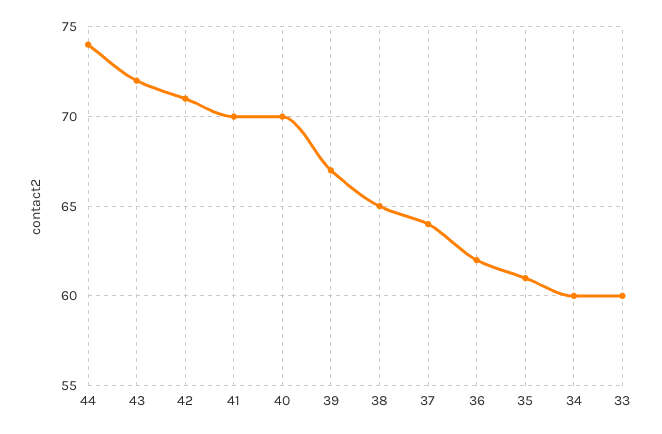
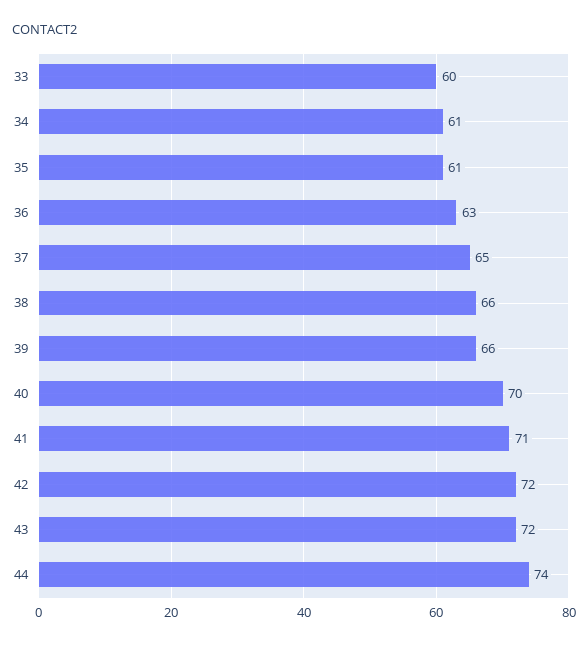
42: 71 -> 72
41: 70 -> 71
39: 67 -> 66
38: 65 -> 66
37: 64 -> 65
36: 62 -> 63
34: 60 -> 61

